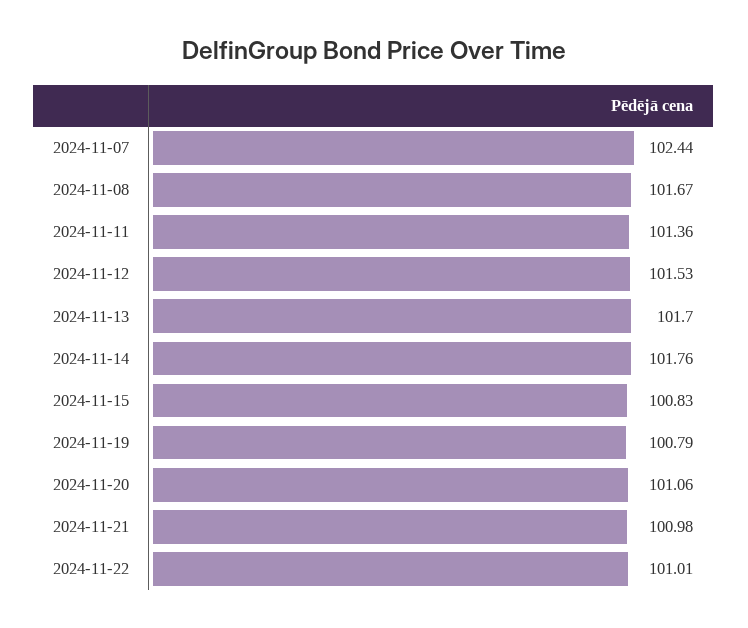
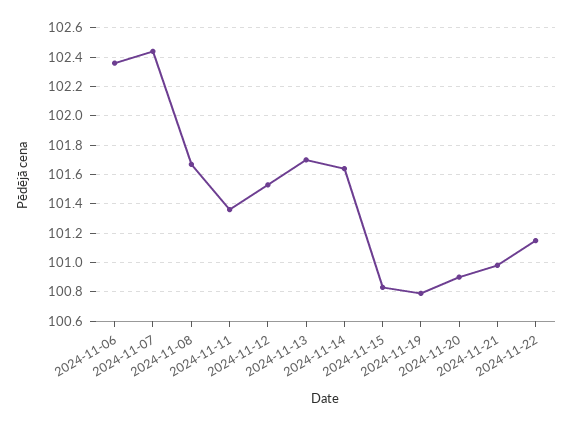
2024-11-14: 101.76 -> 101.65
2024-11-20: 101.06 -> 100.9
2024-11-22: 101.01 -> 101.15
2024-11-06: none -> 102.35

